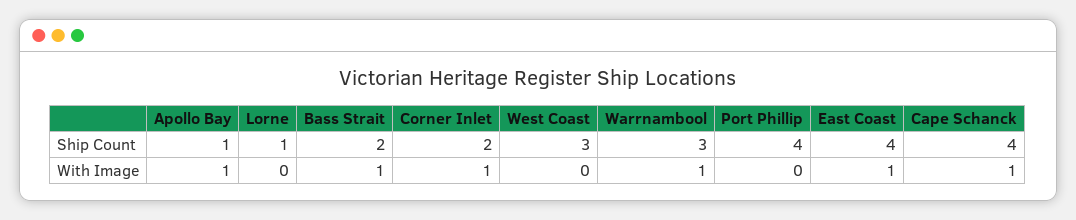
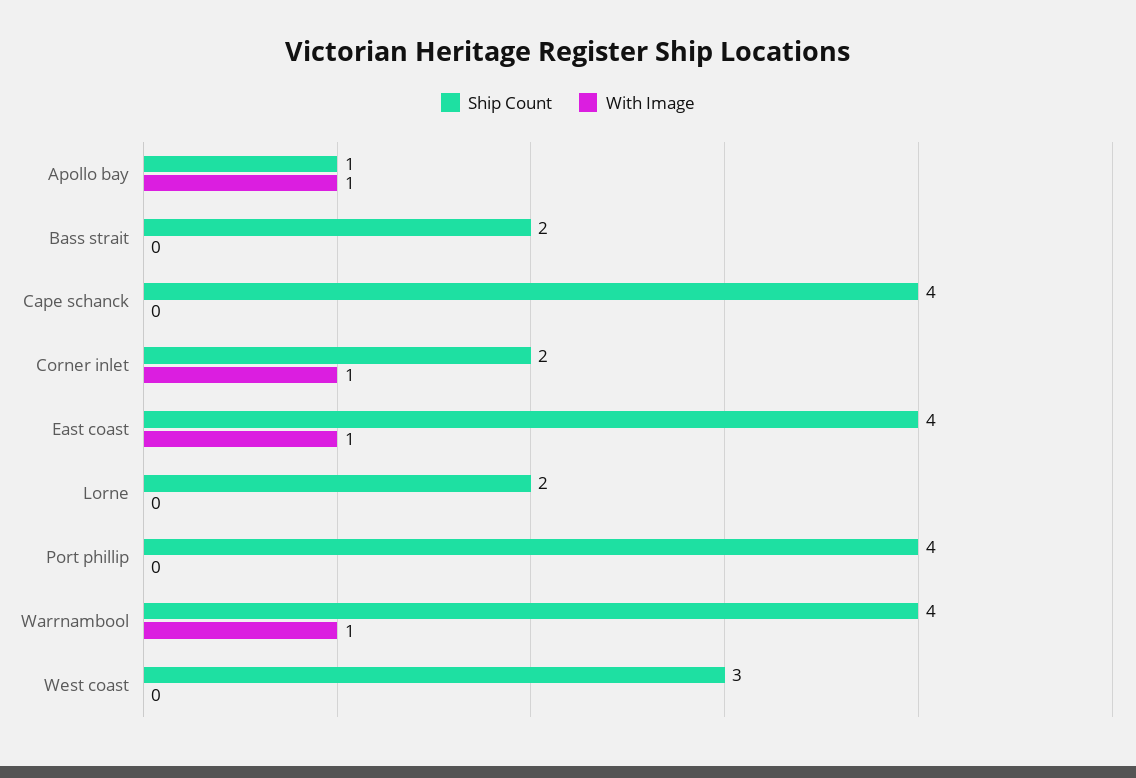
Ship Count, Lorne: 1 -> 2
Ship Count, Warrnambool: 3 -> 4
With Image, Bass Strait: 1 -> 0
With Image, Cape Schanck: 1 -> 0

